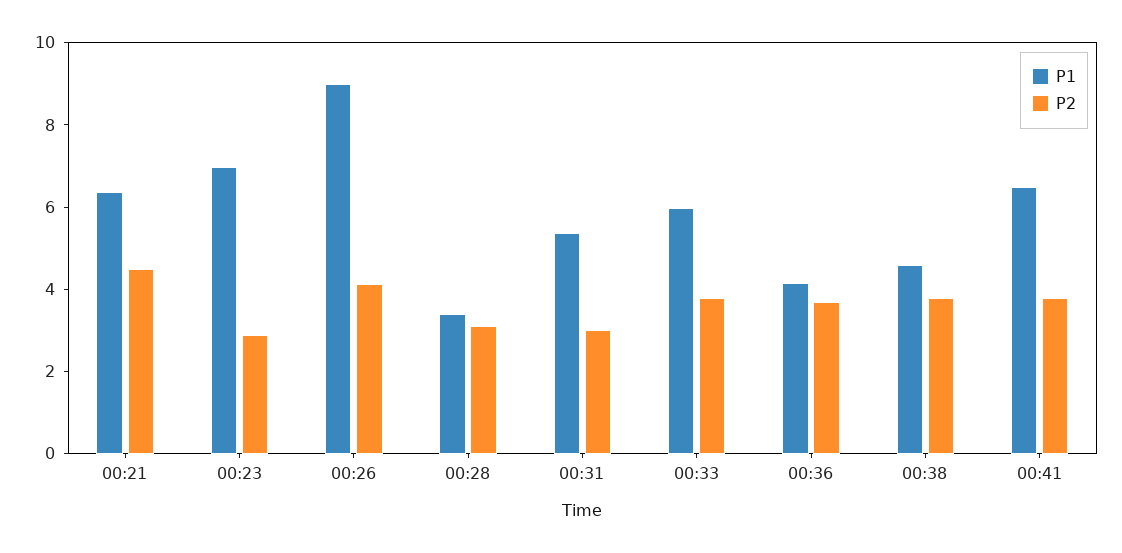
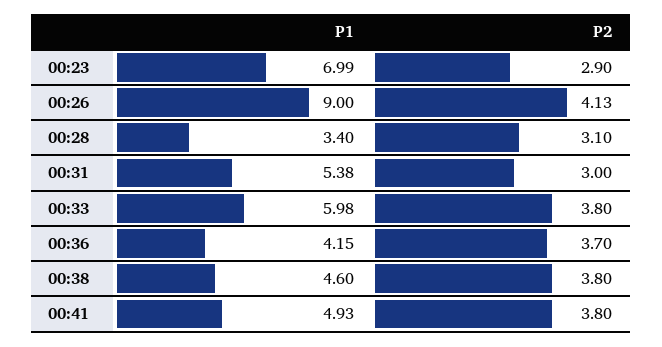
P1, 00:21: 6.5 -> none
P2, 00:21: 4.5 -> none
P1, 00:41: 6.5 -> 4.93

